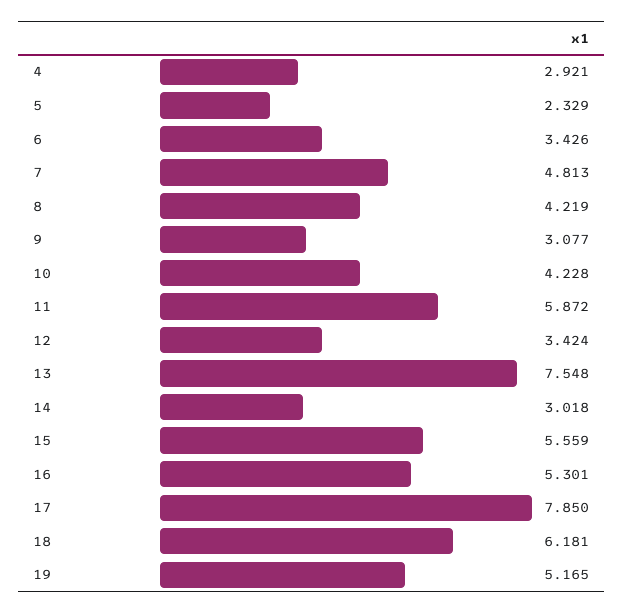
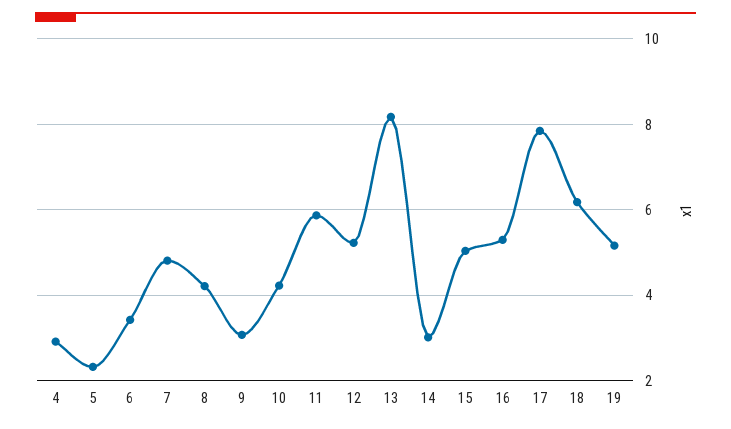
12: 3.424 -> 5.2
13: 7.548 -> 8.2
15: 5.559 -> 5

